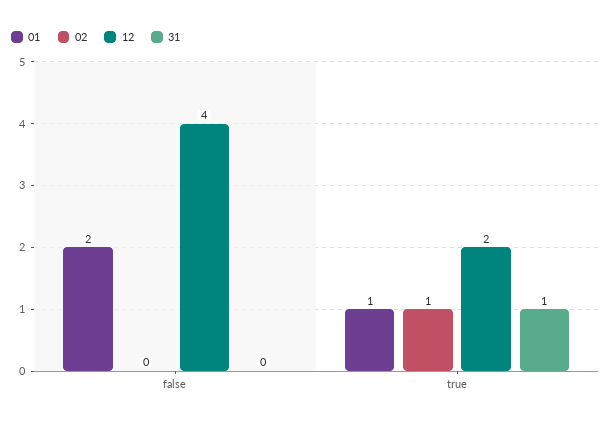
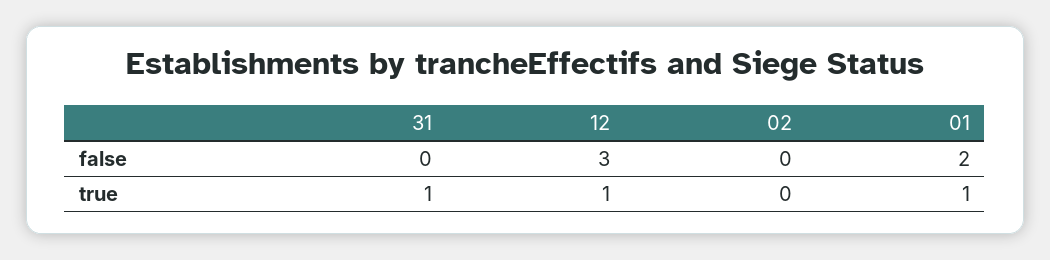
12, false: 4 -> 3
02, true: 1 -> 0
12, true: 2 -> 1

